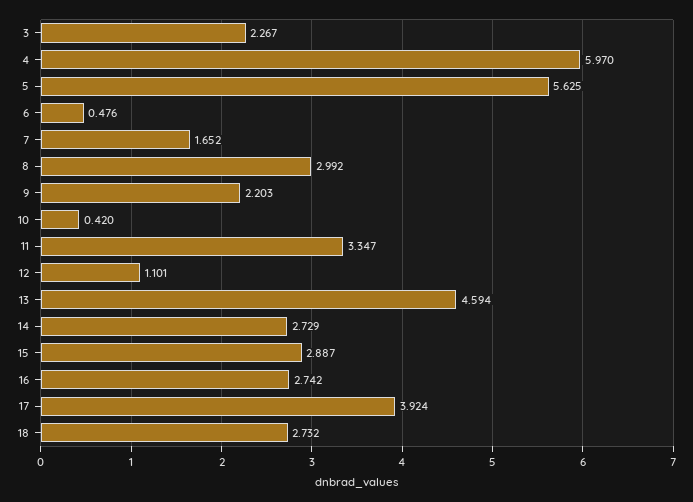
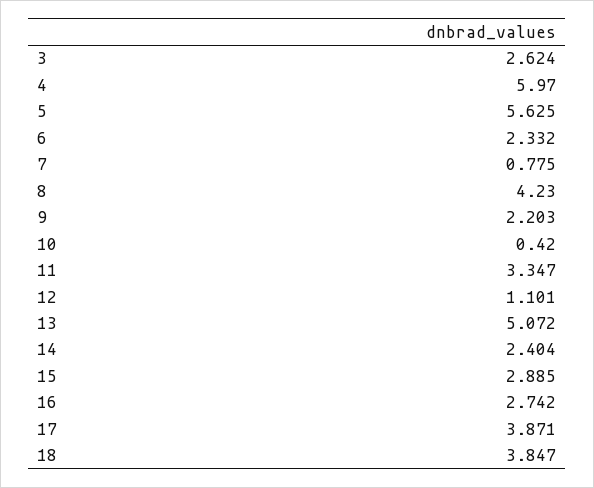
3: 2.267 -> 2.624
6: 0.476 -> 2.332
7: 1.652 -> 0.775
8: 2.992 -> 4.23
13: 4.594 -> 5.072
14: 2.729 -> 2.404
15: 2.887 -> 2.885
17: 3.924 -> 3.871
18: 2.732 -> 3.847

